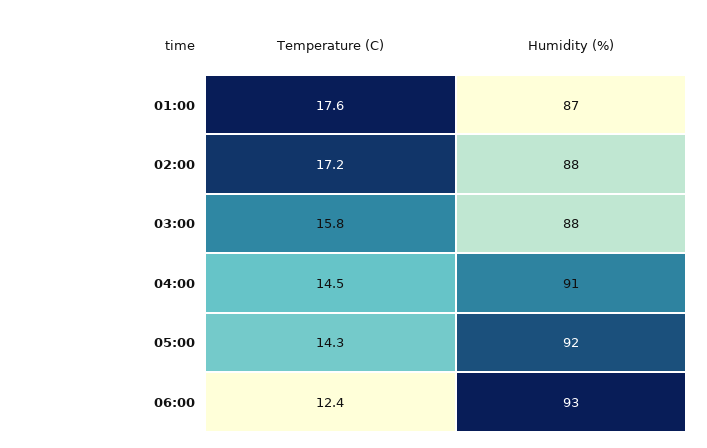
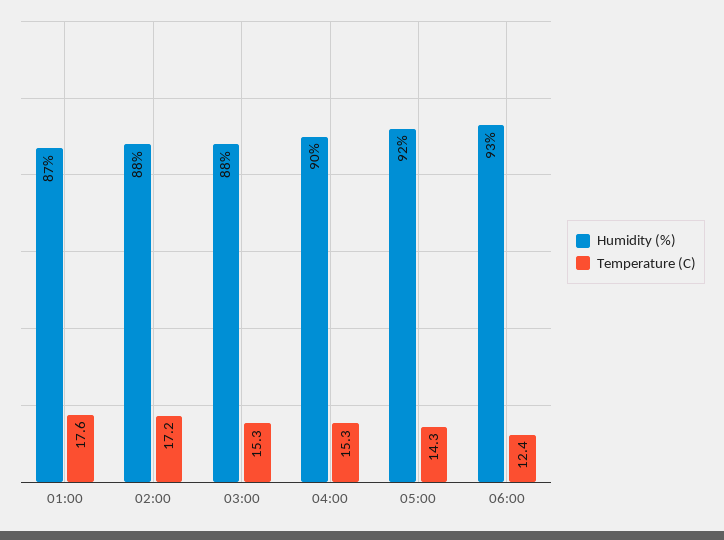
Temperature (C), 03:00: 15.8 -> 15.3
Temperature (C), 04:00: 14.5 -> 15.3
Humidity (%), 04:00: 91 -> 90

